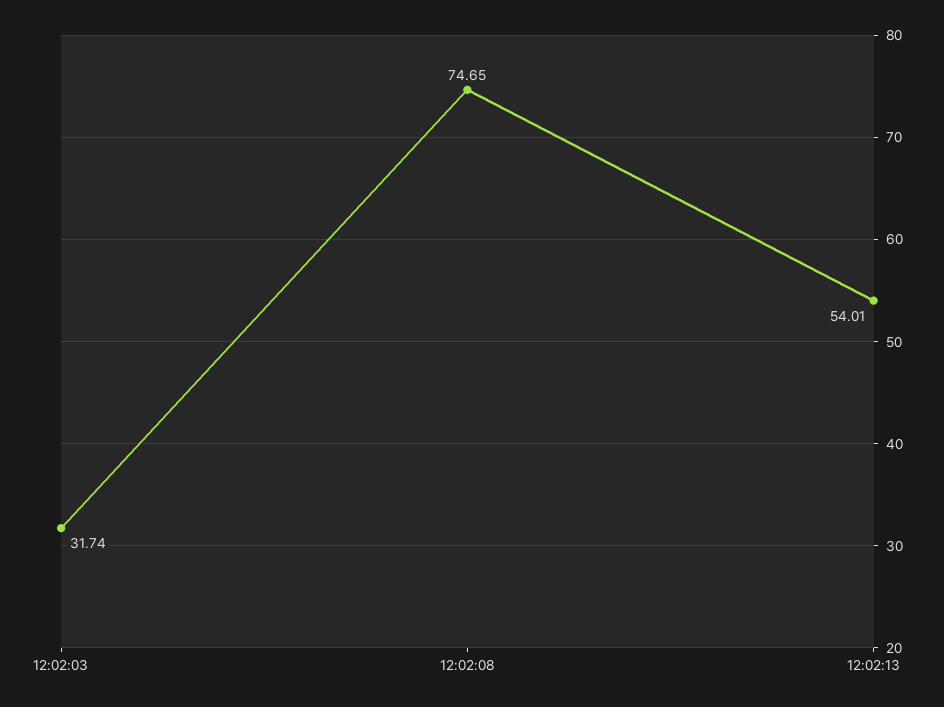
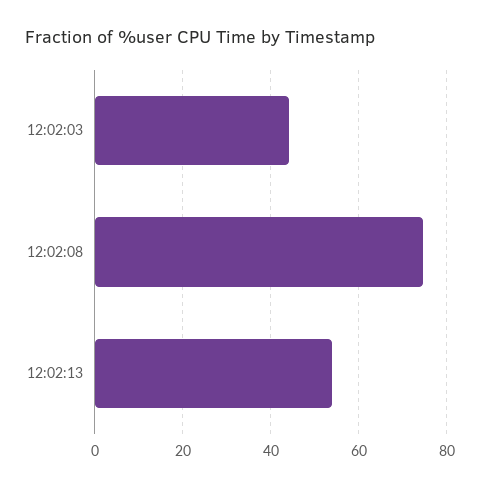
12:02:03: 31.74 -> 44

